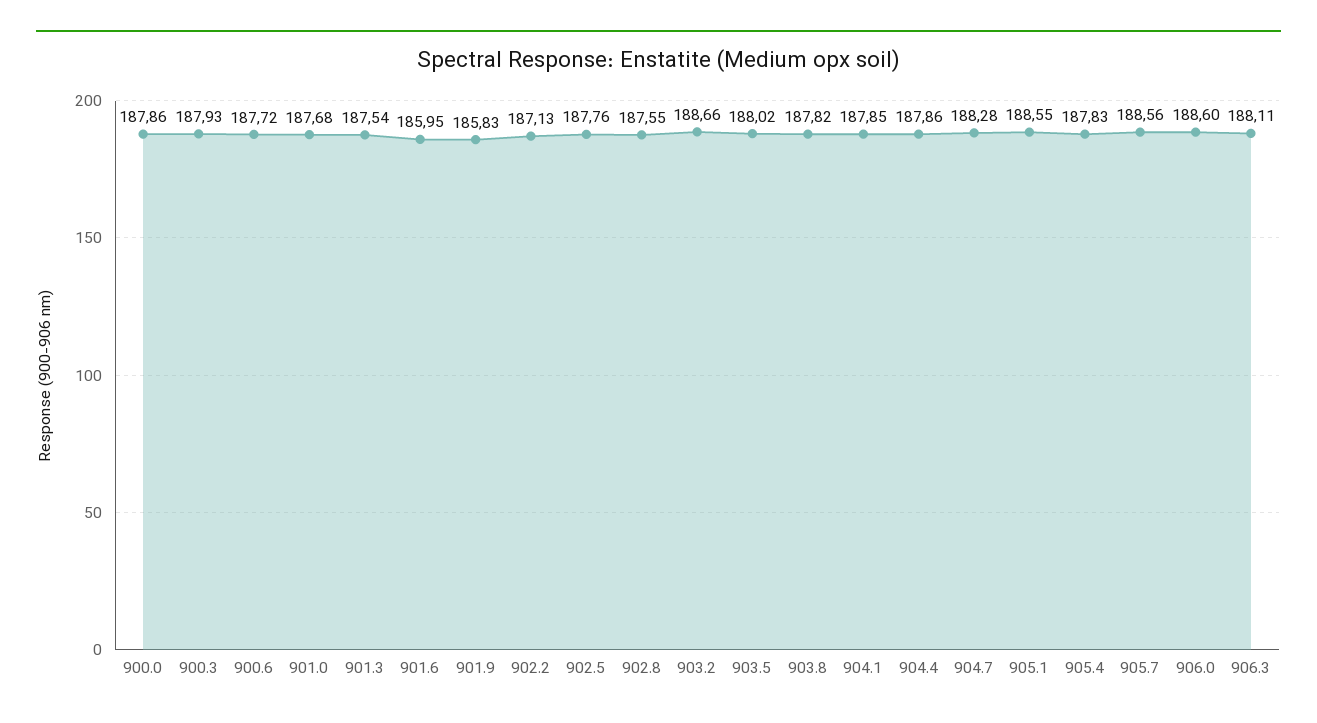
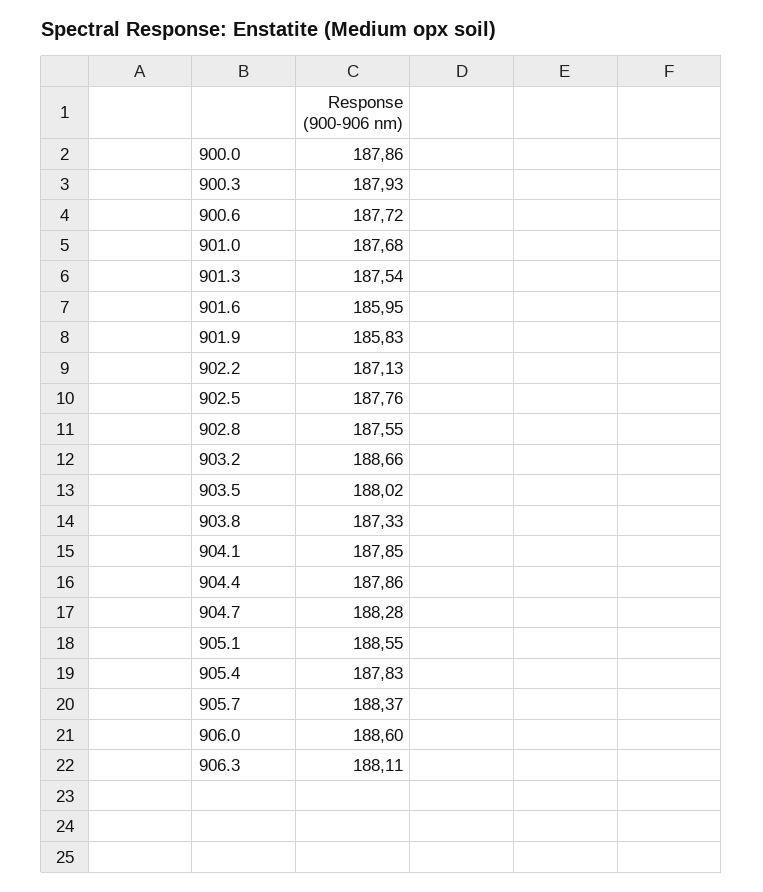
903.8: 187.82 -> 187.33
905.7: 188.56 -> 188.37

